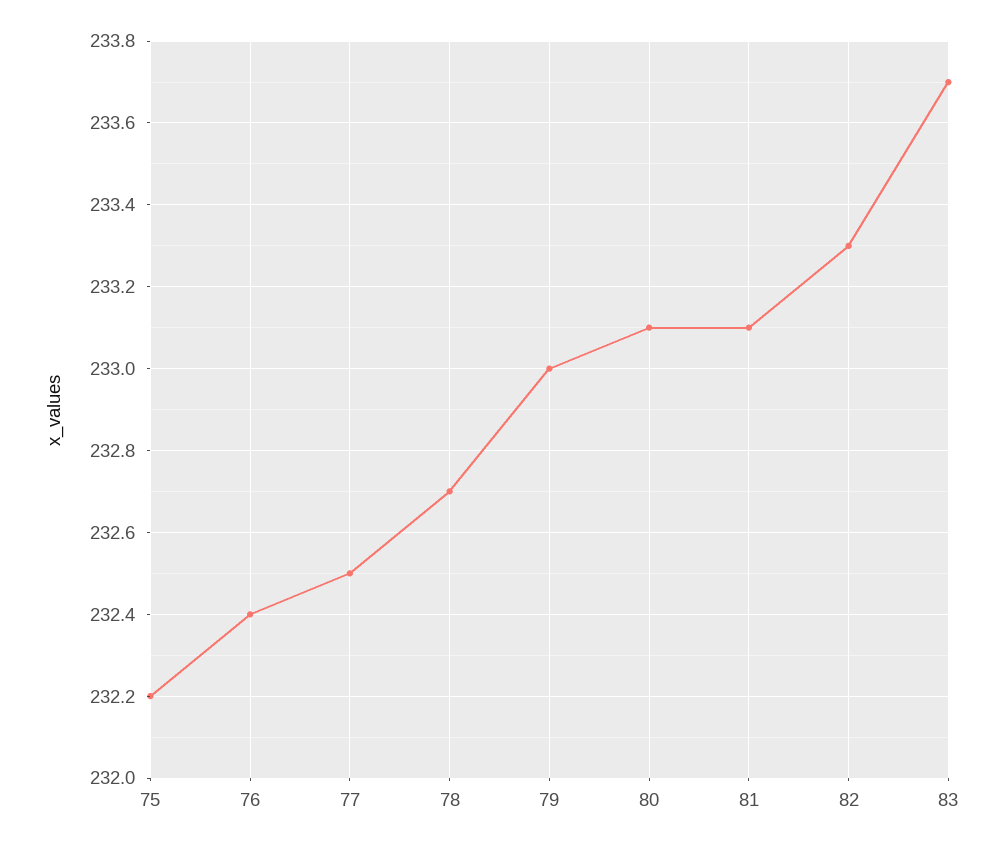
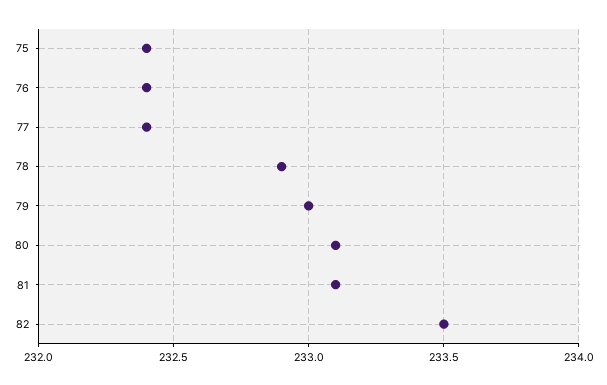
75: 232.2 -> 232.4
77: 232.5 -> 232.4
78: 232.7 -> 232.9
82: 233.3 -> 233.5
83: 233.7 -> none

